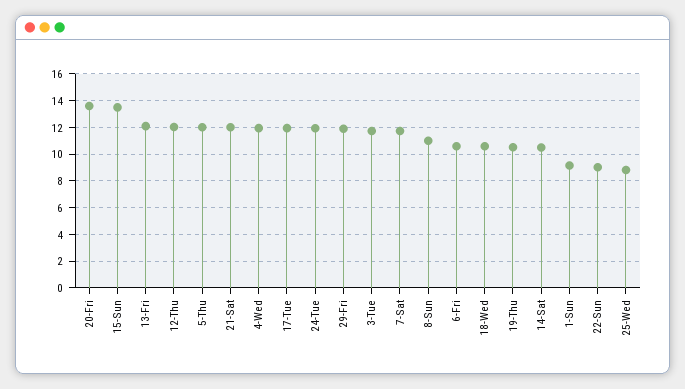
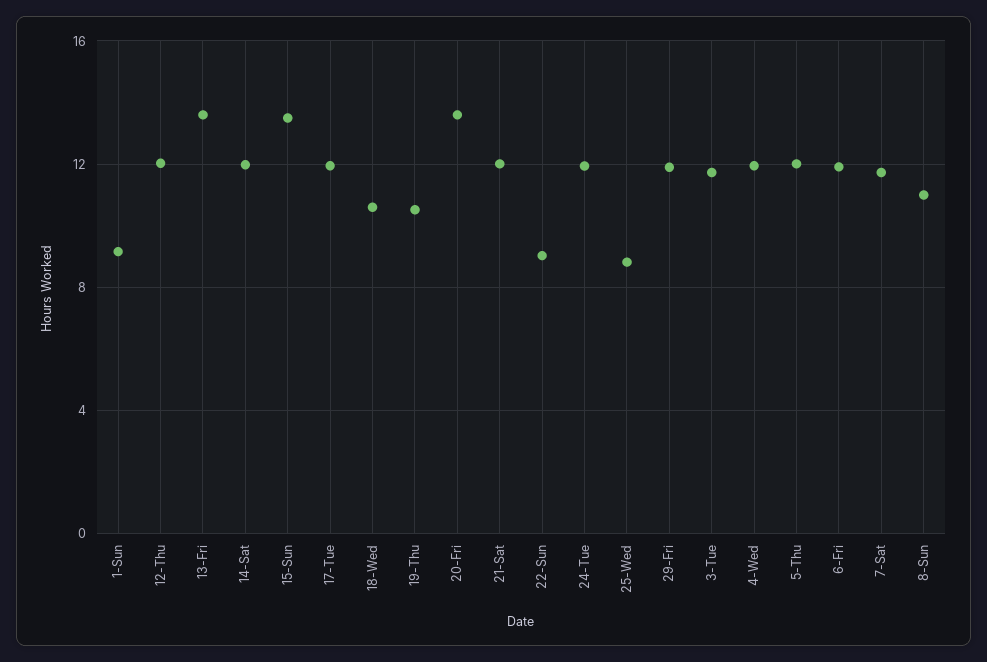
13-Fri: 12 -> 13.5
6-Fri: 10.5 -> 12
14-Sat: 10.5 -> 12

